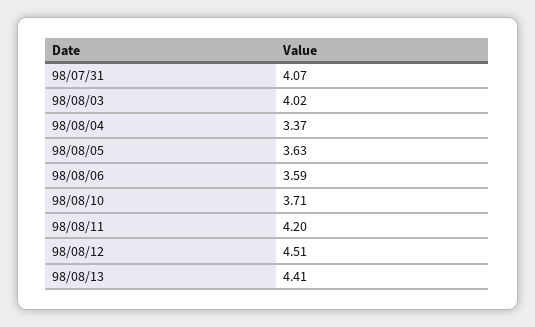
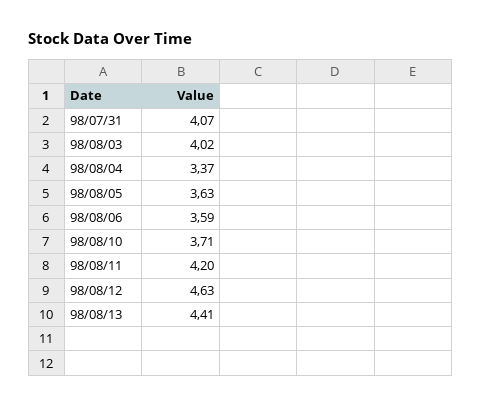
98/08/12: 4.51 -> 4.63

